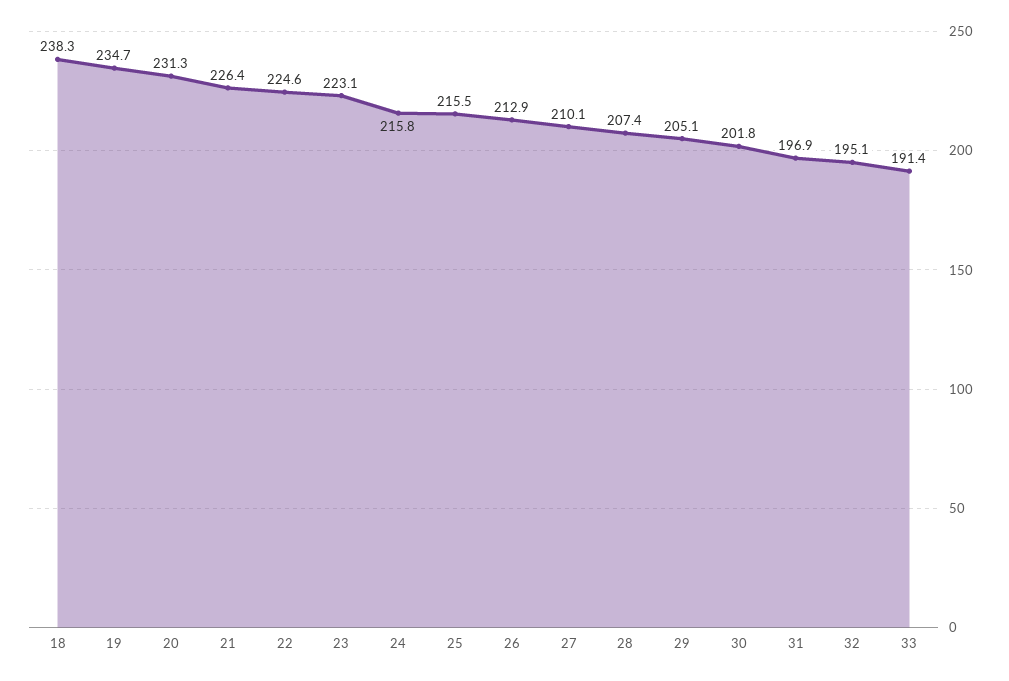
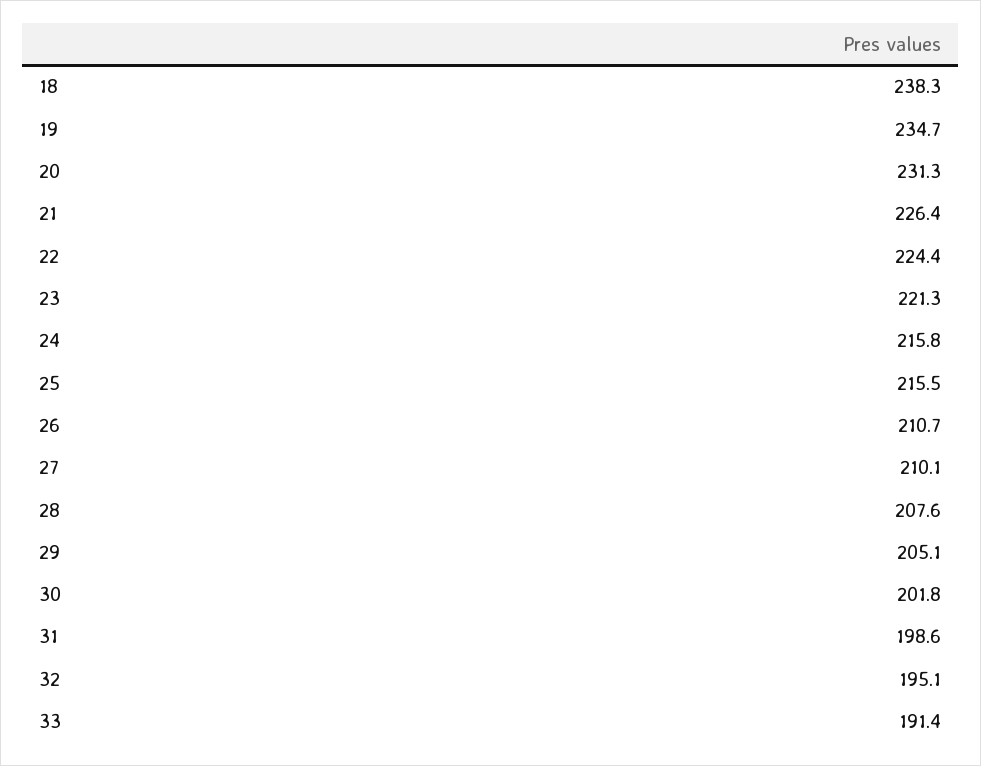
22: 224.6 -> 224.4
23: 223.1 -> 221.3
26: 212.9 -> 210.7
28: 207.4 -> 207.6
31: 196.9 -> 198.6

